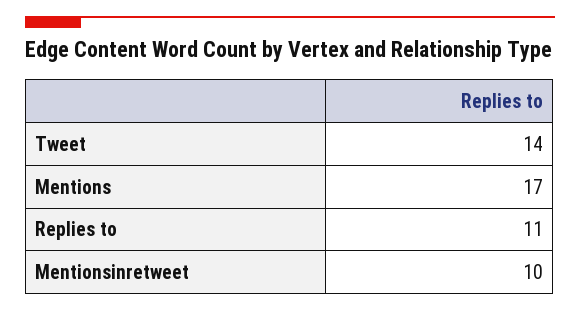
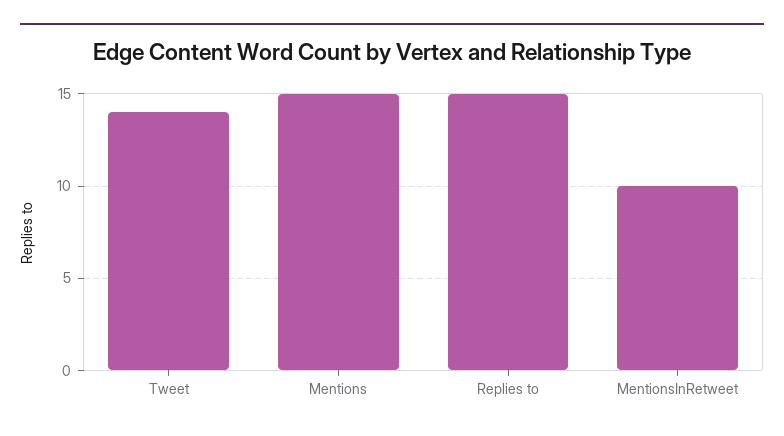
Mentions: 17 -> 15
Replies to: 11 -> 15

